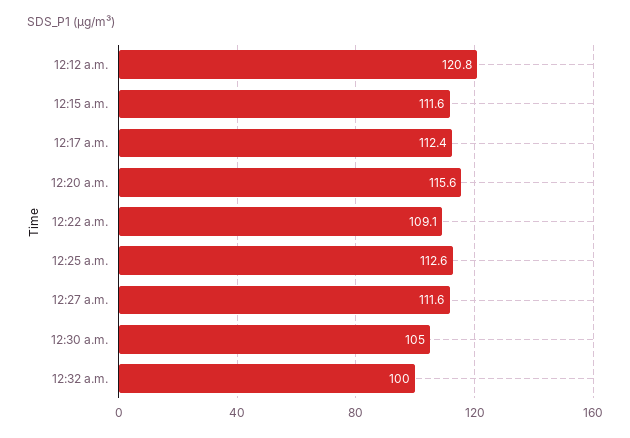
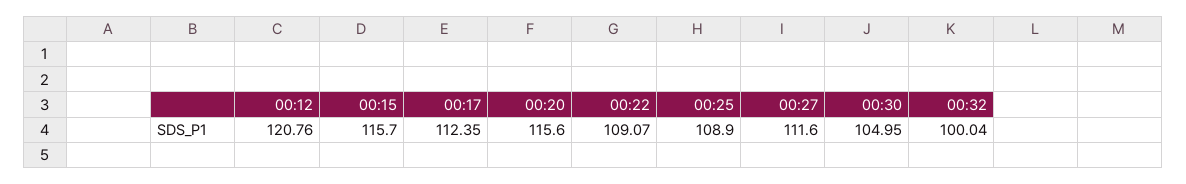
12:15 a.m.: 111.6 -> 115.7
12:25 a.m.: 112.6 -> 108.9

